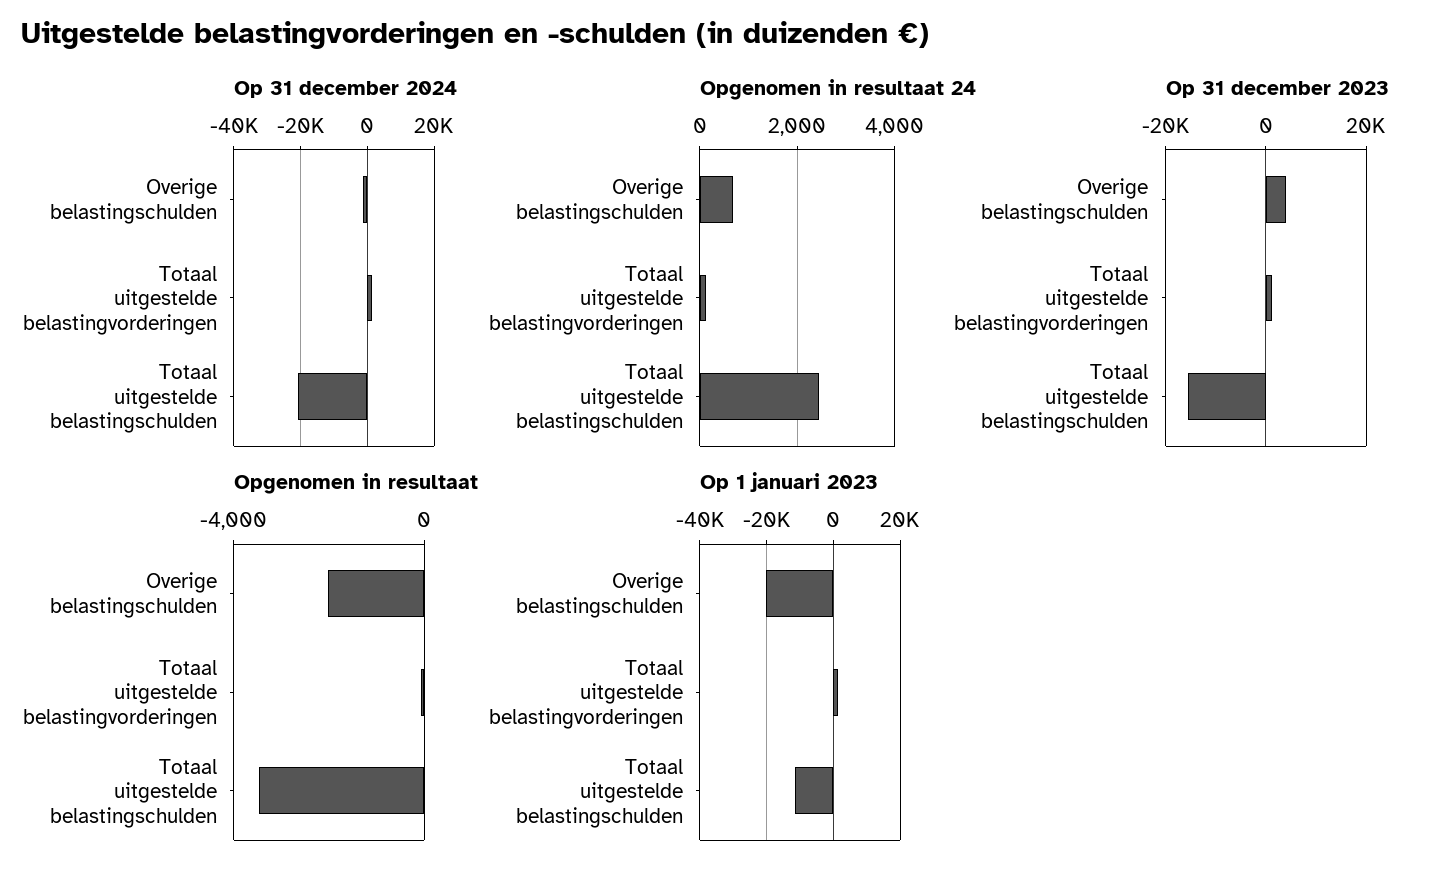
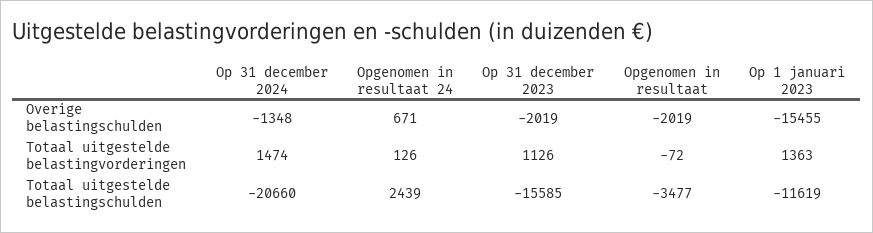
Op 31 december 2023, Overige belastingschulden: 4000 -> -2019
Op 1 januari 2023, Overige belastingschulden: -20000 -> -15455

